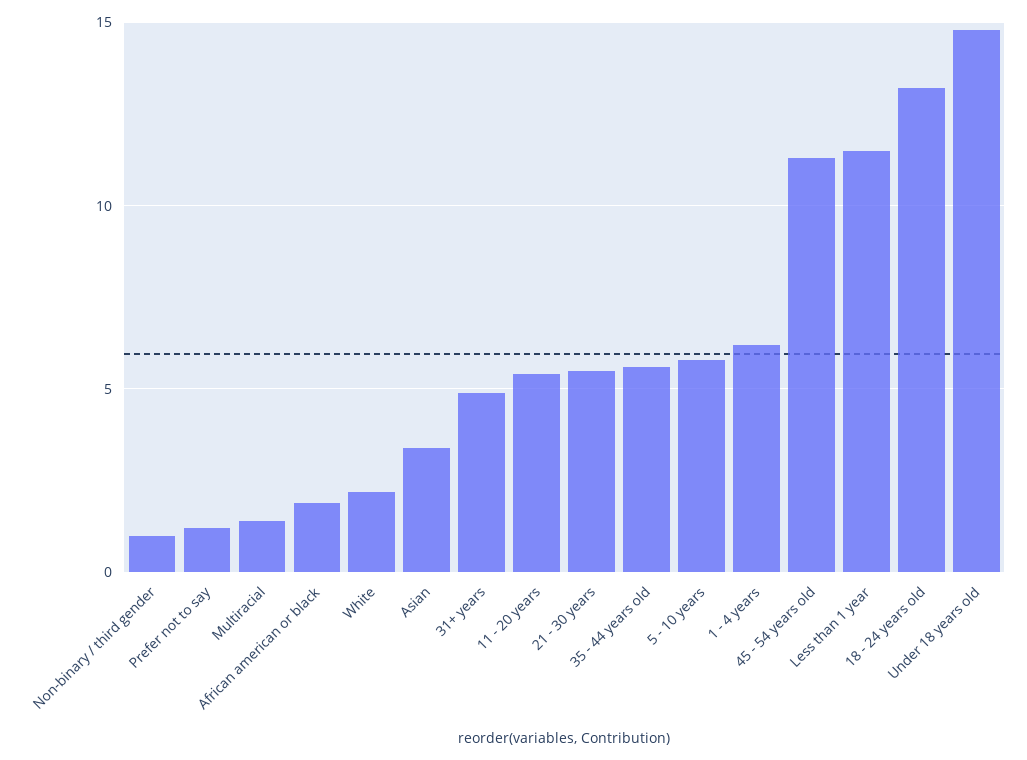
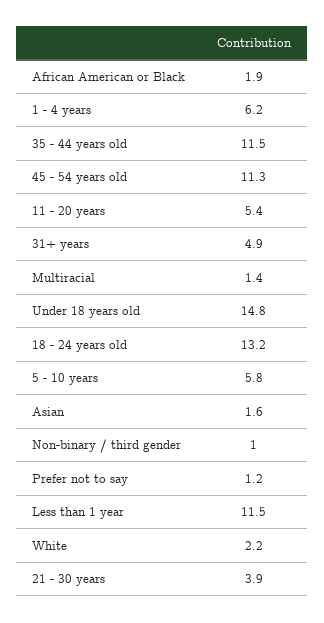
Asian: 3.5 -> 1.6
21 - 30 years: 5.5 -> 3.9
35 - 44 years old: 5.5 -> 11.5

